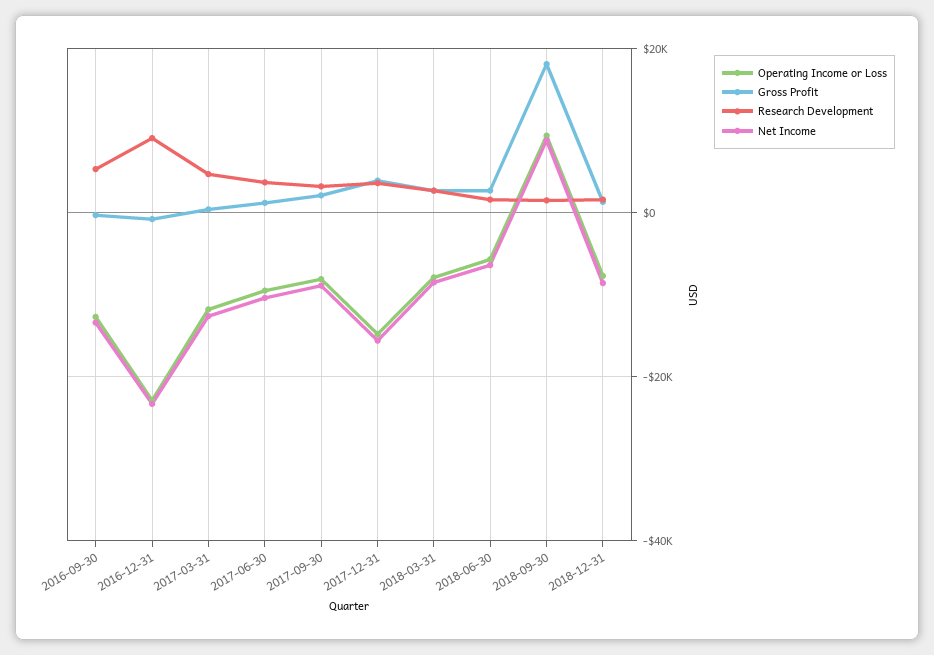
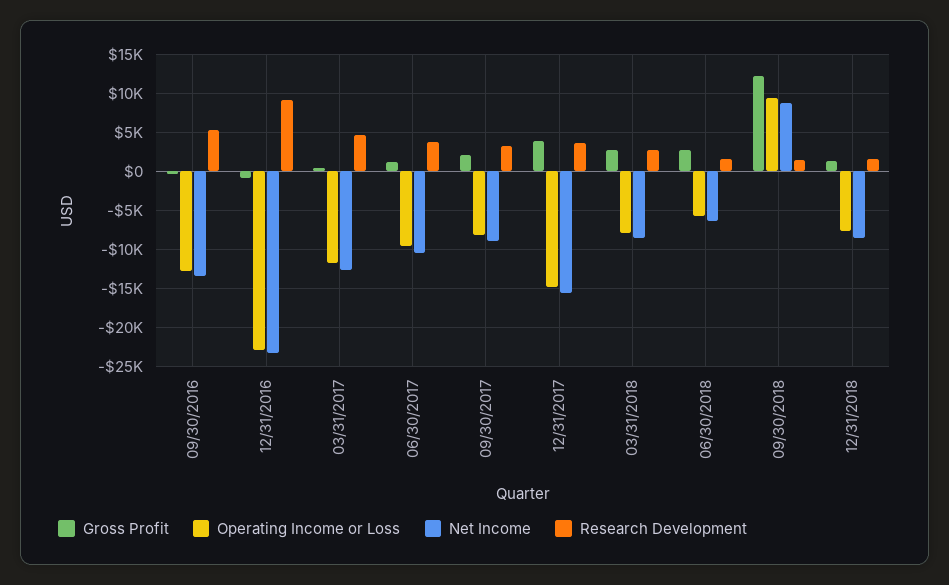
Gross Profit, 2018-09-30: 18000 -> 12000

